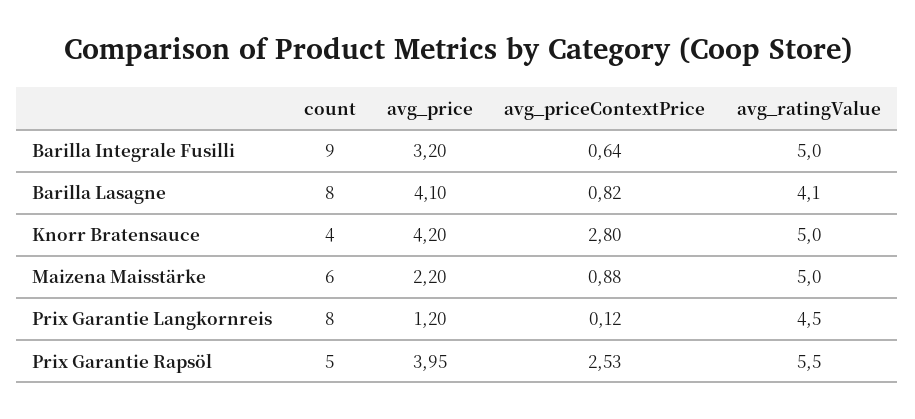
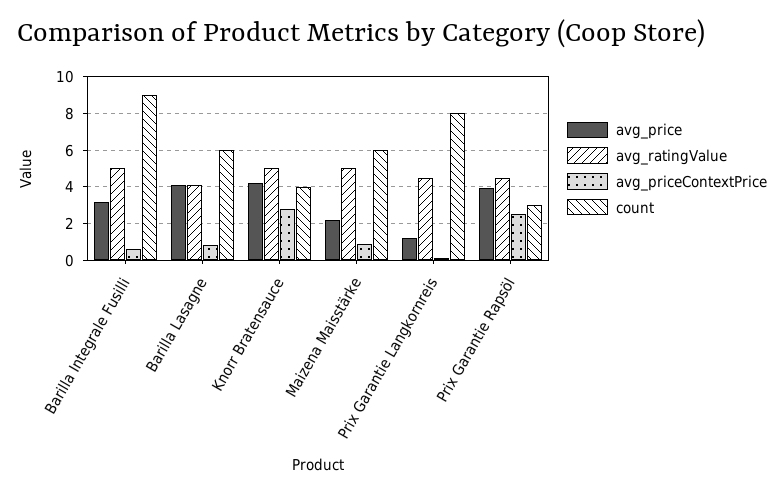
count, Barilla Lasagne: 8 -> 6
count, Prix Garantie Rapsöl: 5 -> 3
avg_ratingValue, Prix Garantie Rapsöl: 5.5 -> 4.5

